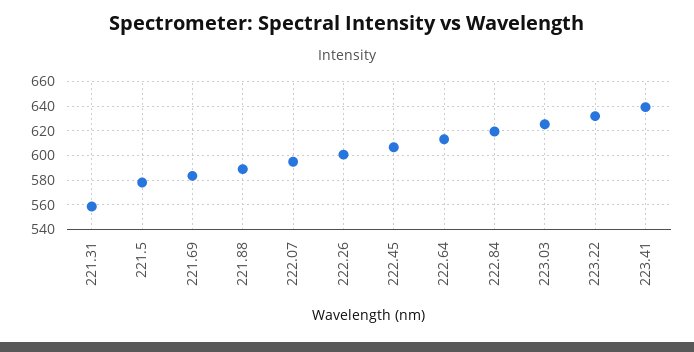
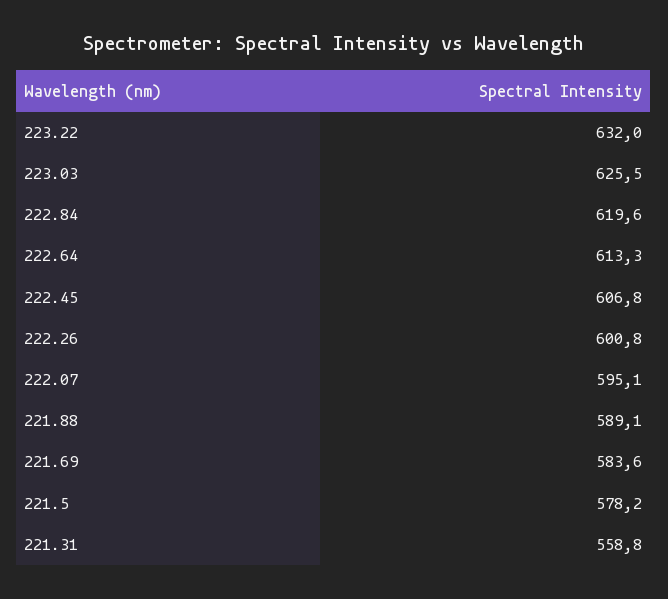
223.41: 640 -> none

